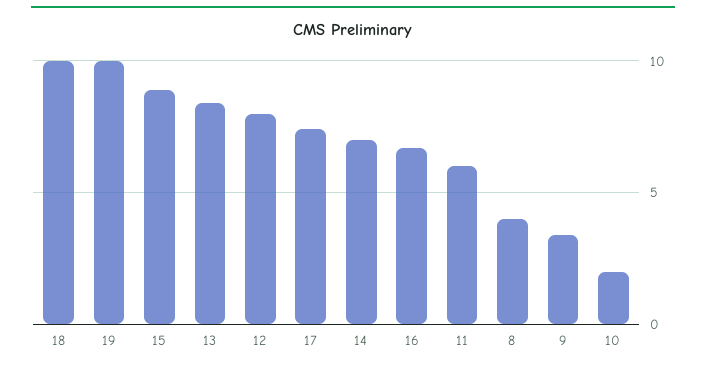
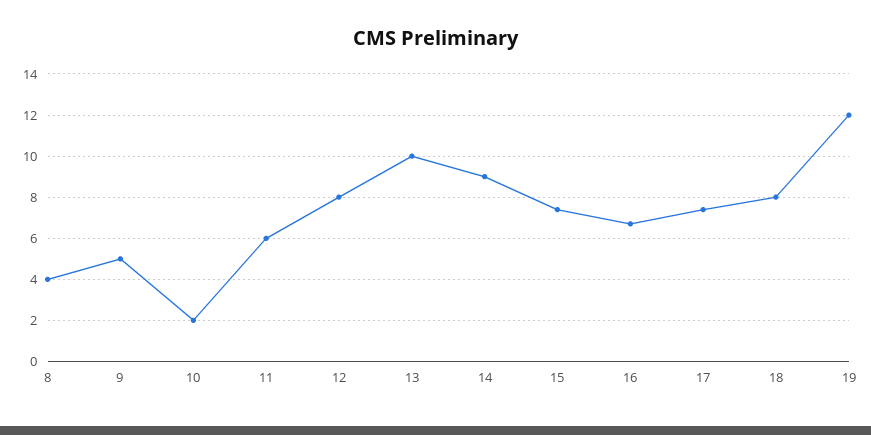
18: 10 -> 8
19: 10 -> 12
15: 9 -> 7.5
13: 8.5 -> 10
14: 7 -> 9
9: 3.5 -> 5

